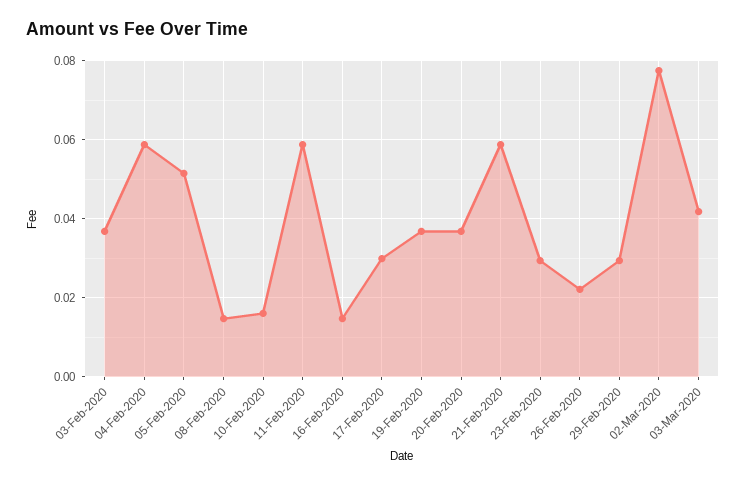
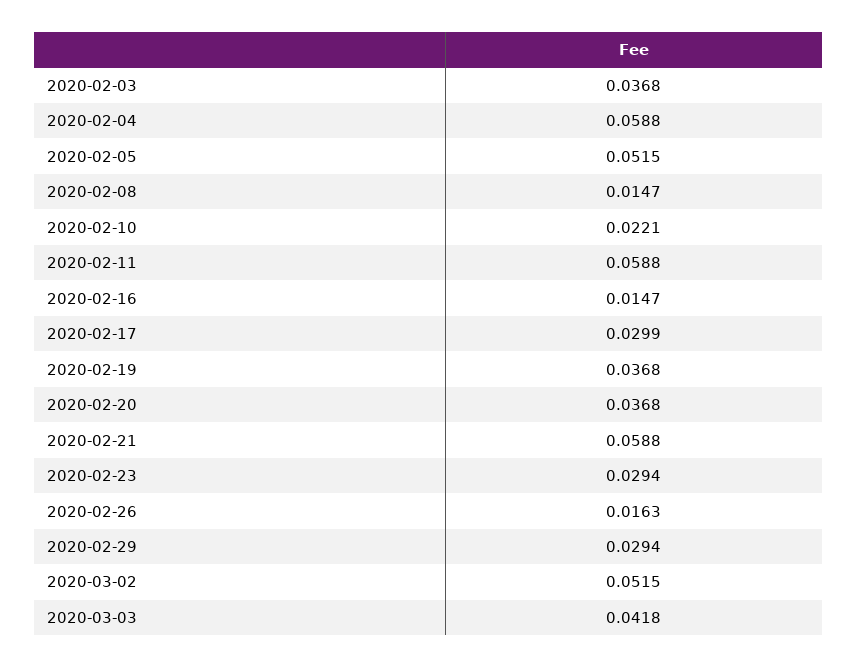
10-Feb-2020: 0.016 -> 0.0221
26-Feb-2020: 0.022 -> 0.0163
02-Mar-2020: 0.078 -> 0.0515

